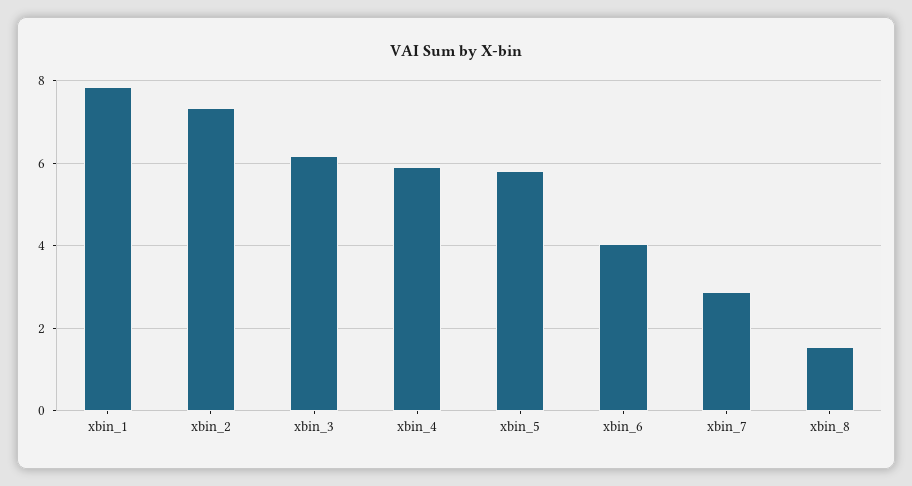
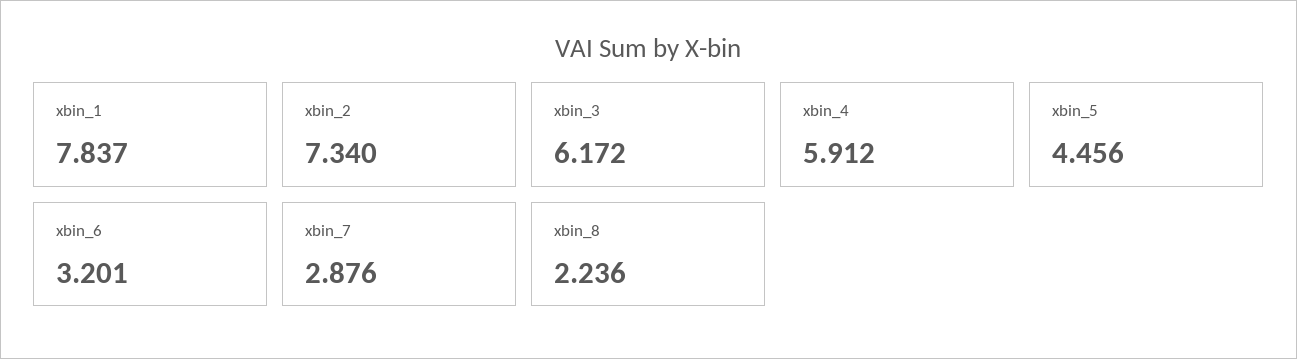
xbin_5: 5.8 -> 4.456
xbin_6: 4 -> 3.201
xbin_8: 1.6 -> 2.236

